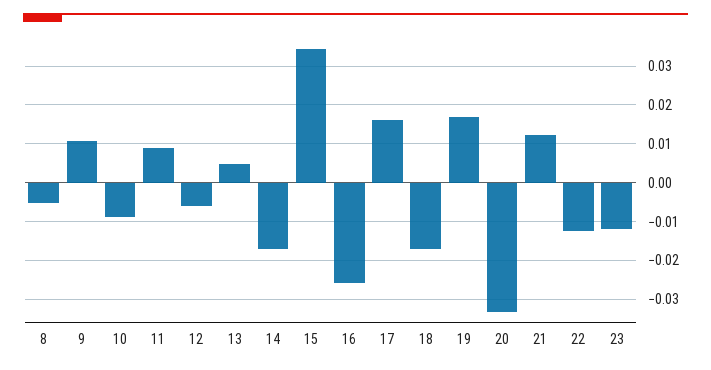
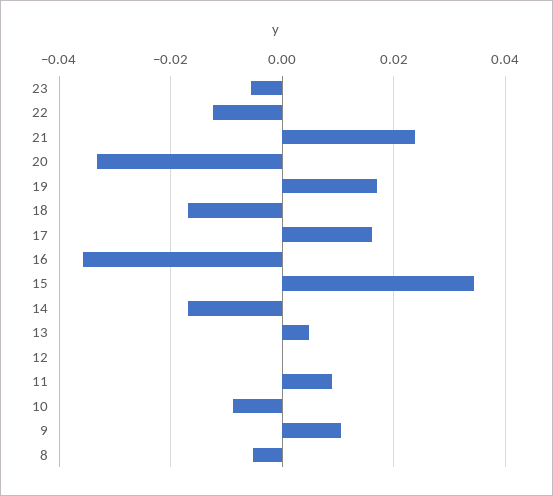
12: -0.006 -> 0
16: -0.026 -> -0.036
21: 0.012 -> 0.024
23: -0.012 -> -0.006

